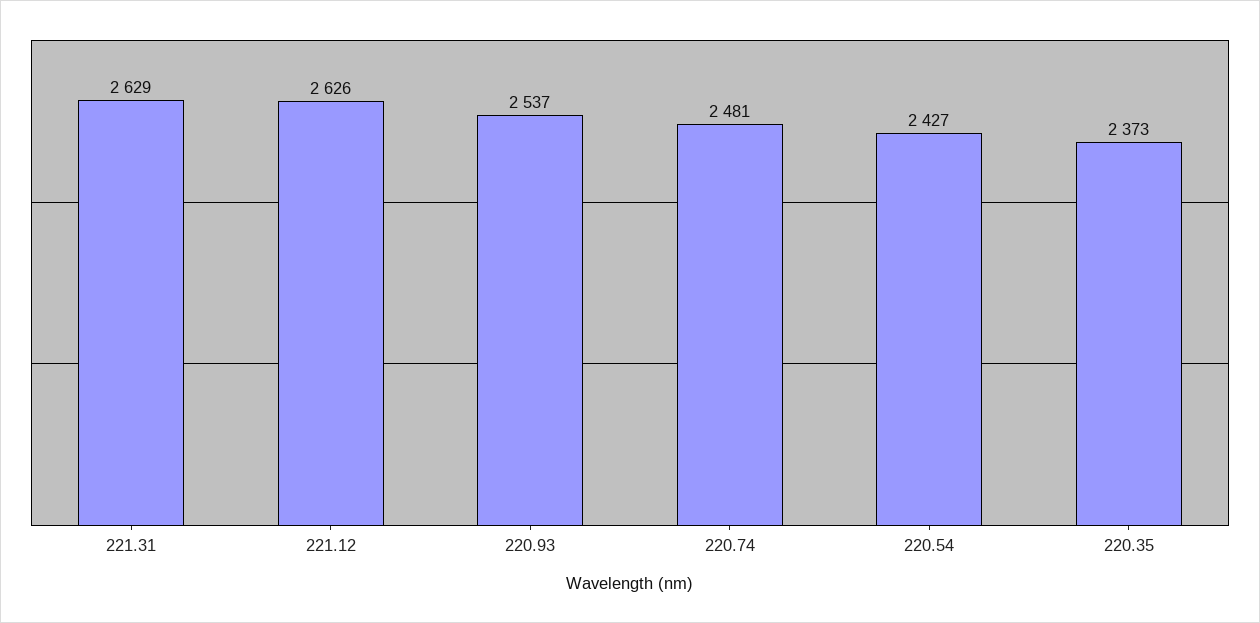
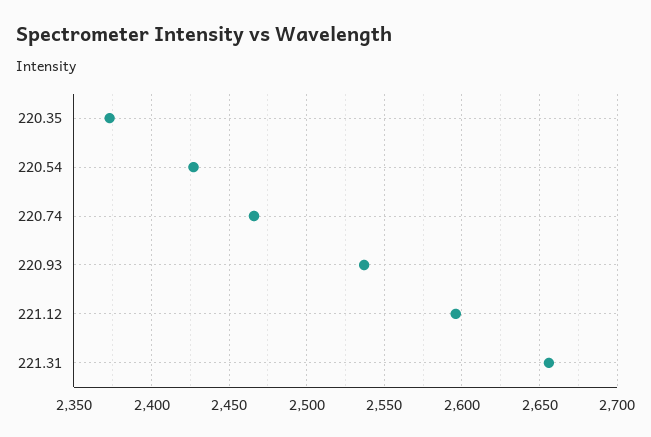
221.31: 2629 -> 2655
221.12: 2626 -> 2595
220.74: 2481 -> 2465

